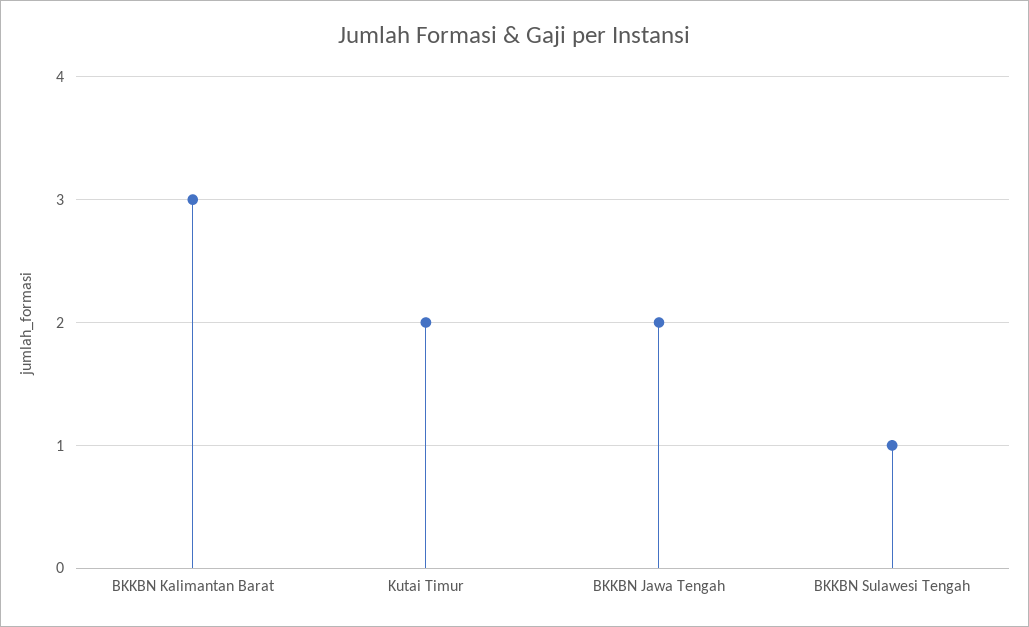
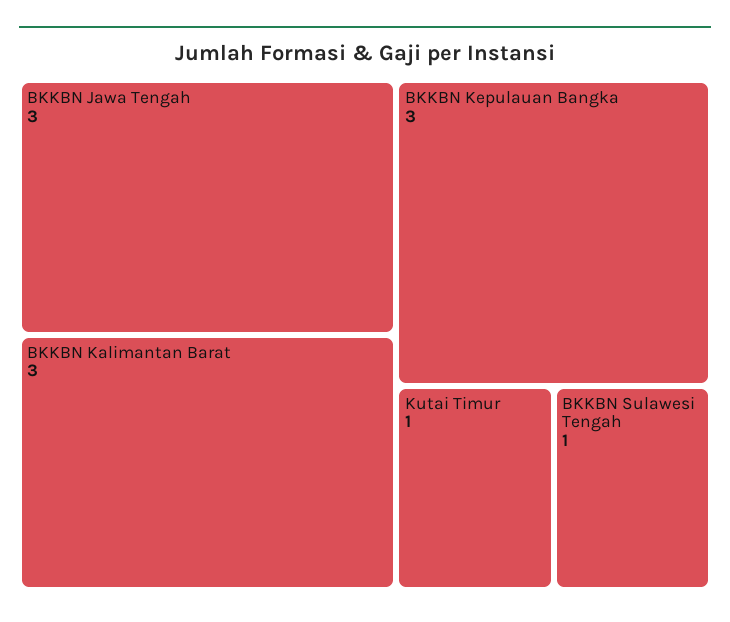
Kutai Timur: 2 -> 1
BKKBN Jawa Tengah: 2 -> 3
BKKBN Kepulauan Bangka: none -> 3

